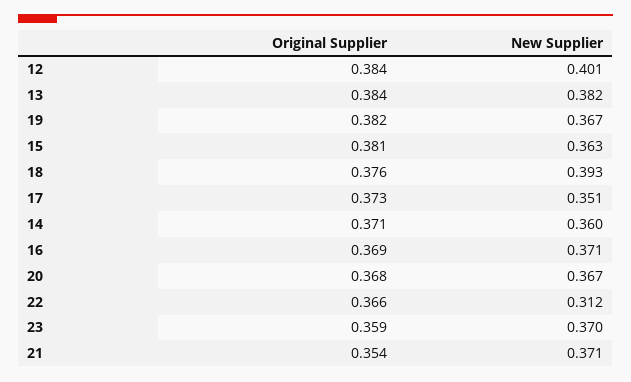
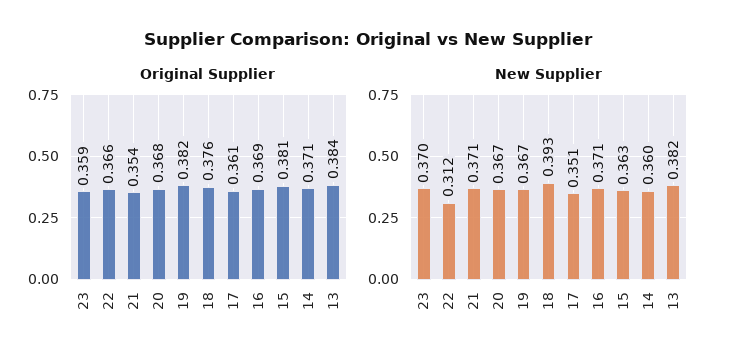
Original Supplier, 12: 0.384 -> none
New Supplier, 12: 0.401 -> none
Original Supplier, 17: 0.373 -> 0.361

